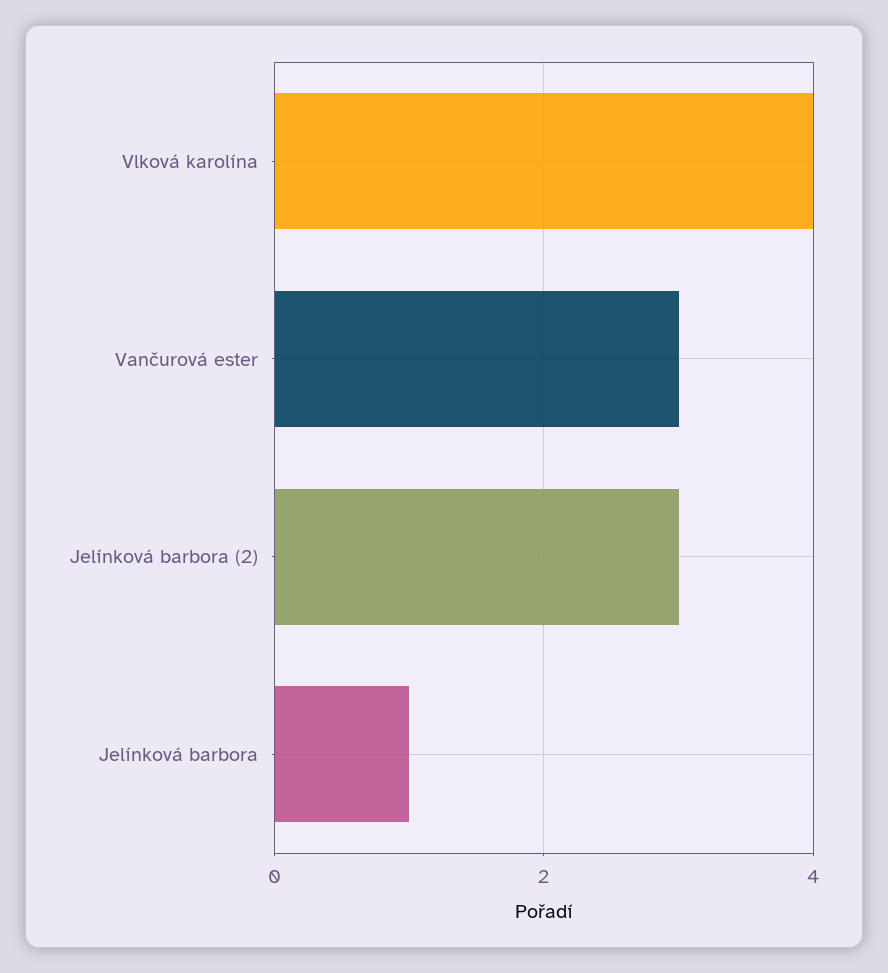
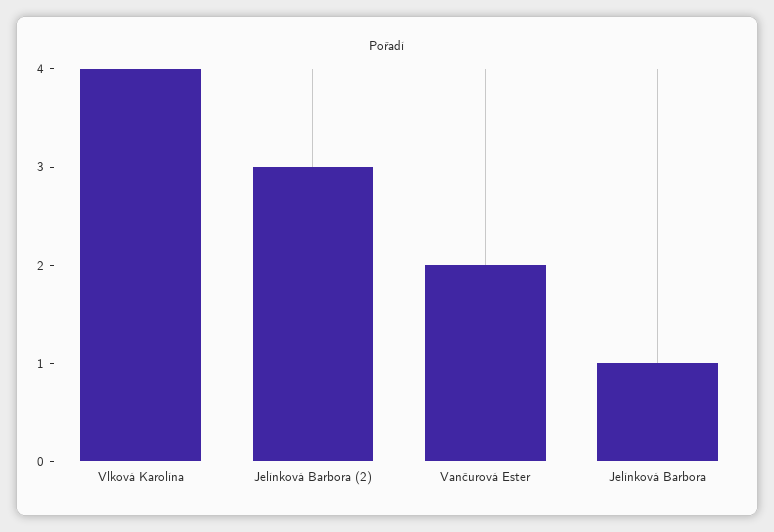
Vančurová ester: 3 -> 2

